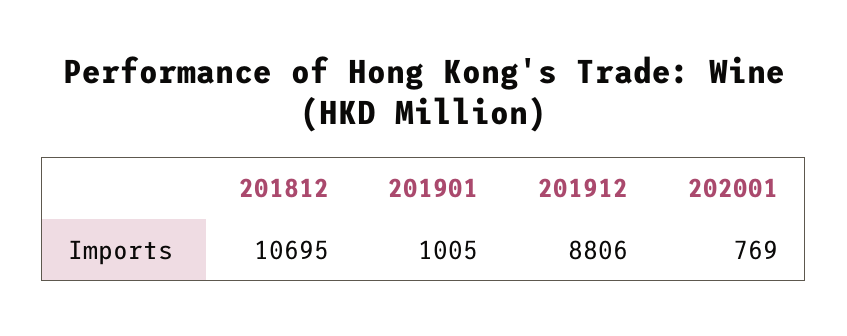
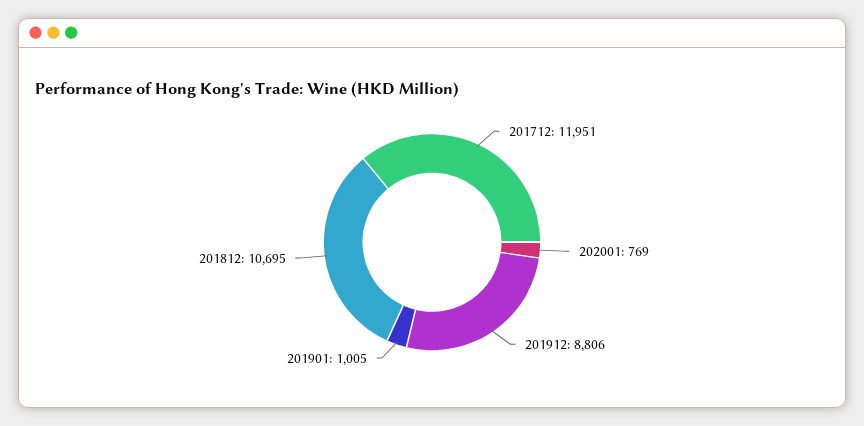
201712: none -> 11951

